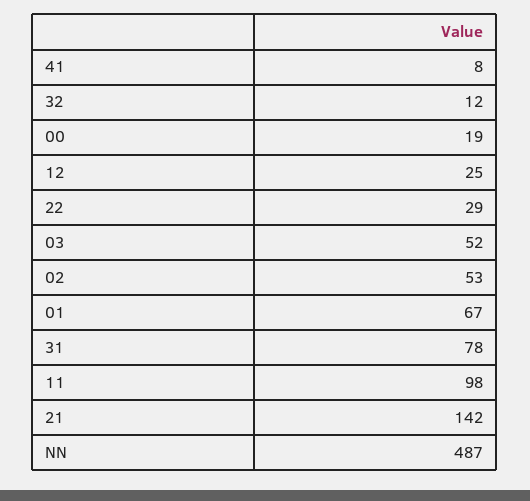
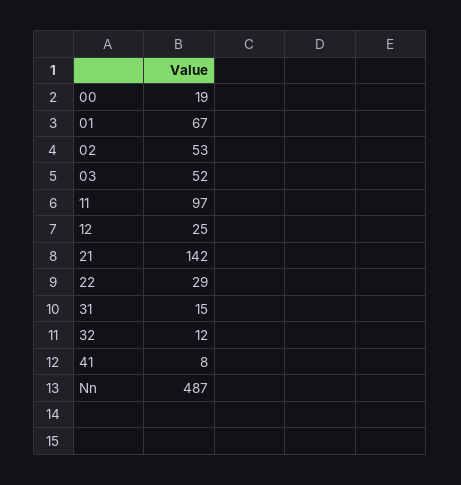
31: 78 -> 15
11: 98 -> 97

